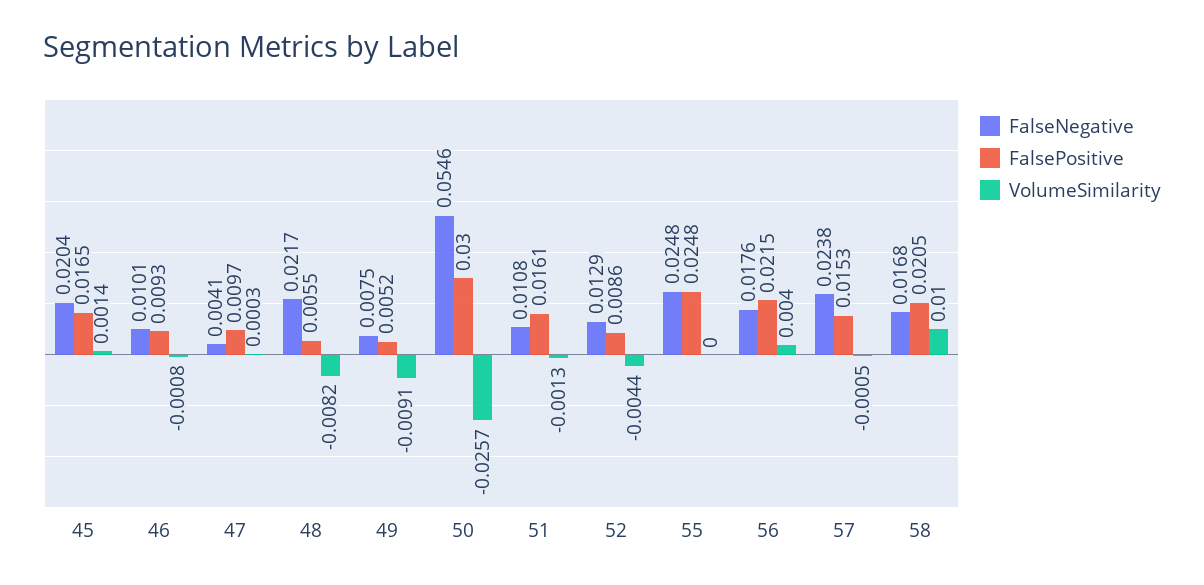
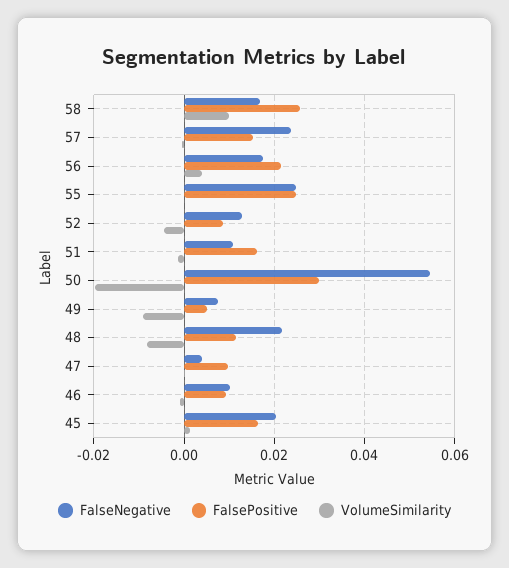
FalsePositive, 48: 0.0055 -> 0.012
VolumeSimilarity, 50: -0.0257 -> -0.02
FalsePositive, 58: 0.0205 -> 0.026

